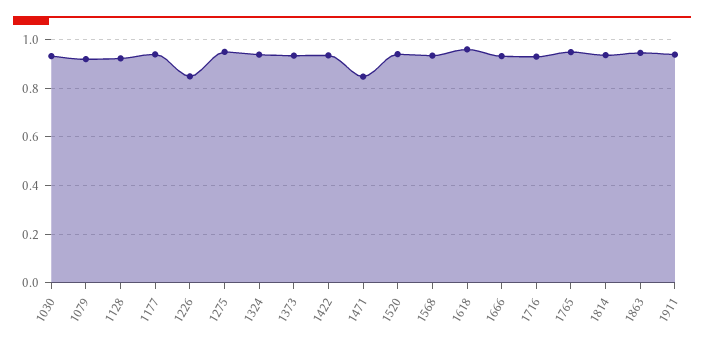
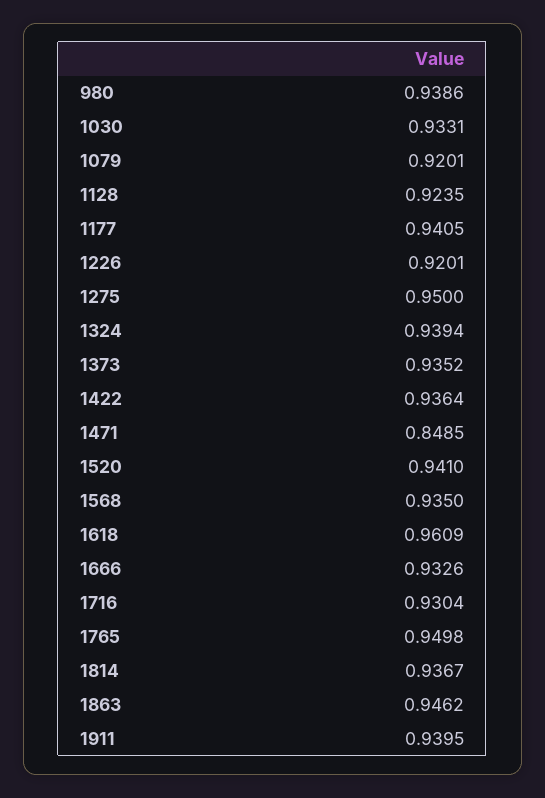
1226: 0.85 -> 0.9201
980: none -> 0.9386

